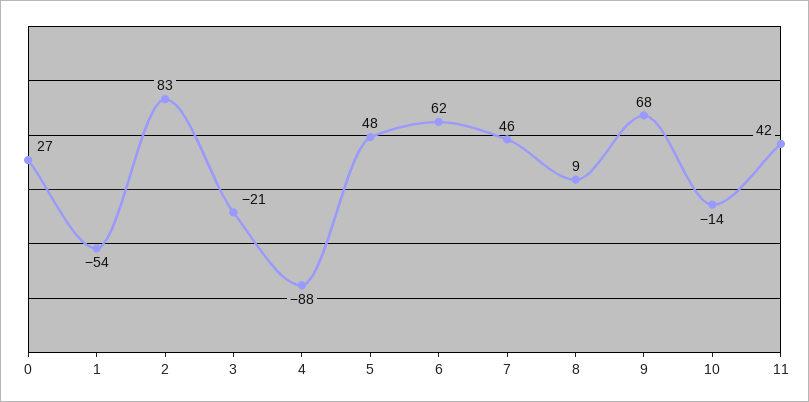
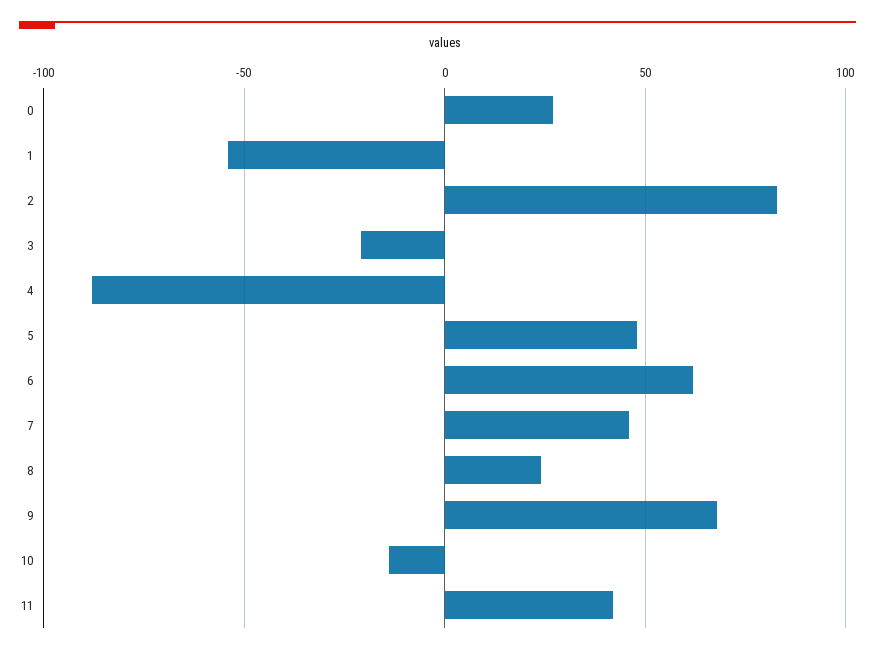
8: 9 -> 25

